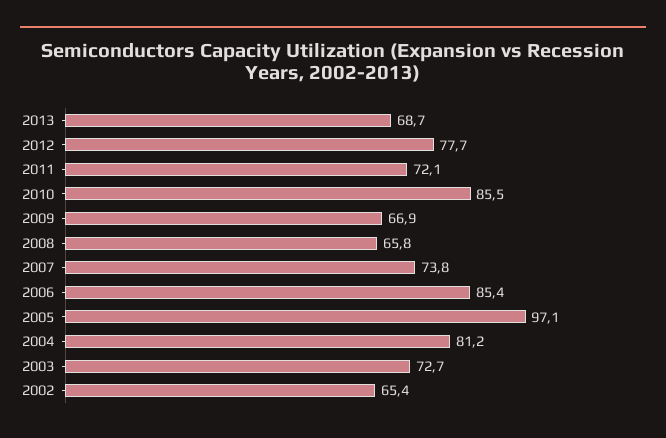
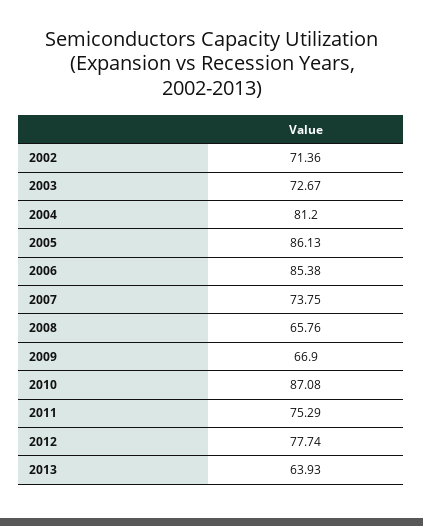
2013: 68.7 -> 63.93
2011: 72.1 -> 75.29
2010: 85.5 -> 87.08
2005: 97.1 -> 86.13
2002: 65.4 -> 71.36

